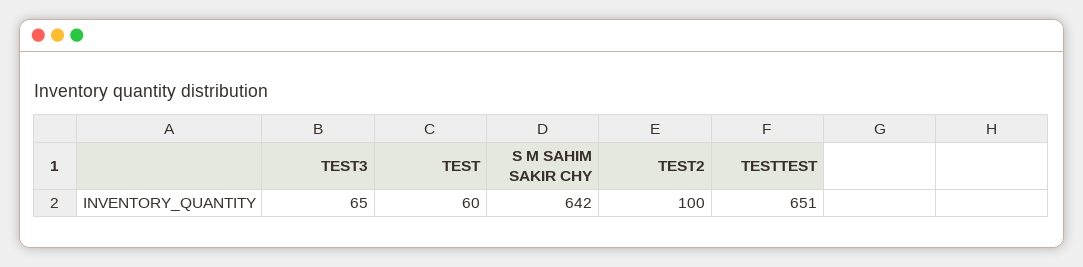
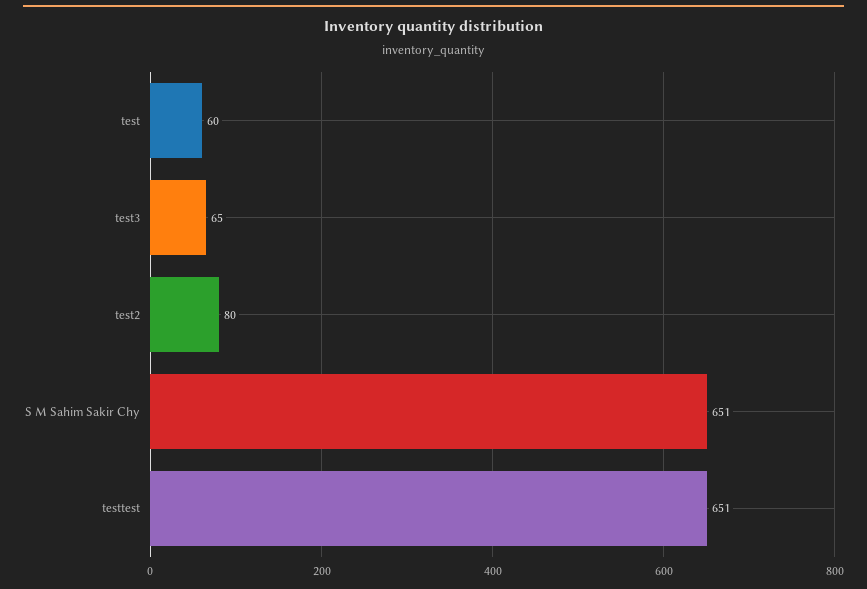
S M SAHIM SAKIR CHY: 642 -> 651
TEST2: 100 -> 80

